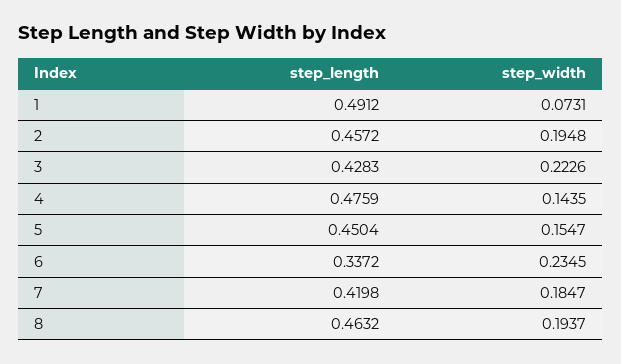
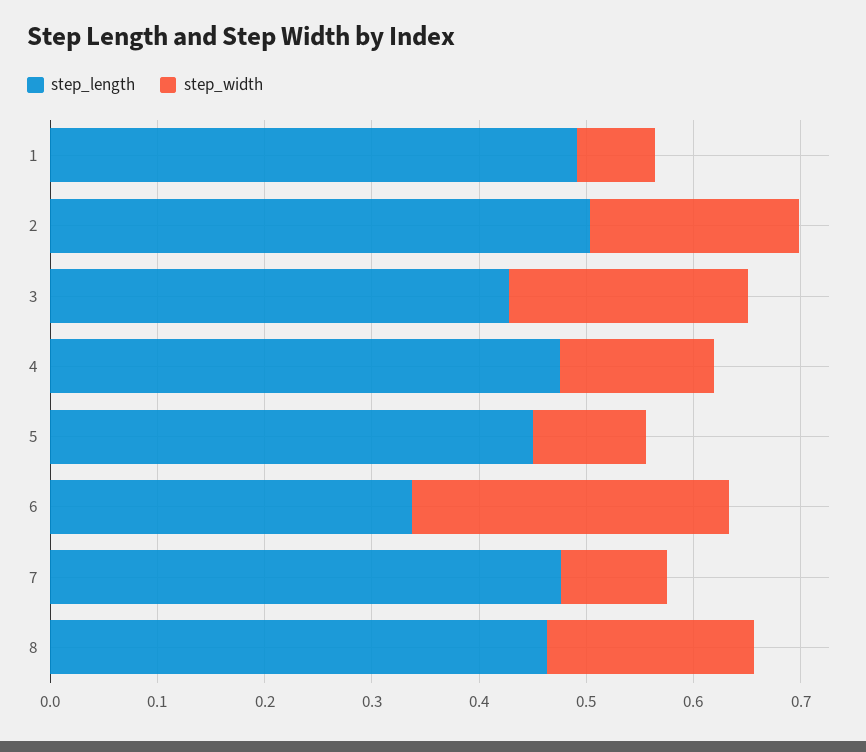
step_length, 2: 0.4572 -> 0.5
step_width, 5: 0.1547 -> 0.1
step_width, 6: 0.2345 -> 0.3
step_length, 7: 0.4198 -> 0.48
step_width, 7: 0.1847 -> 0.1

